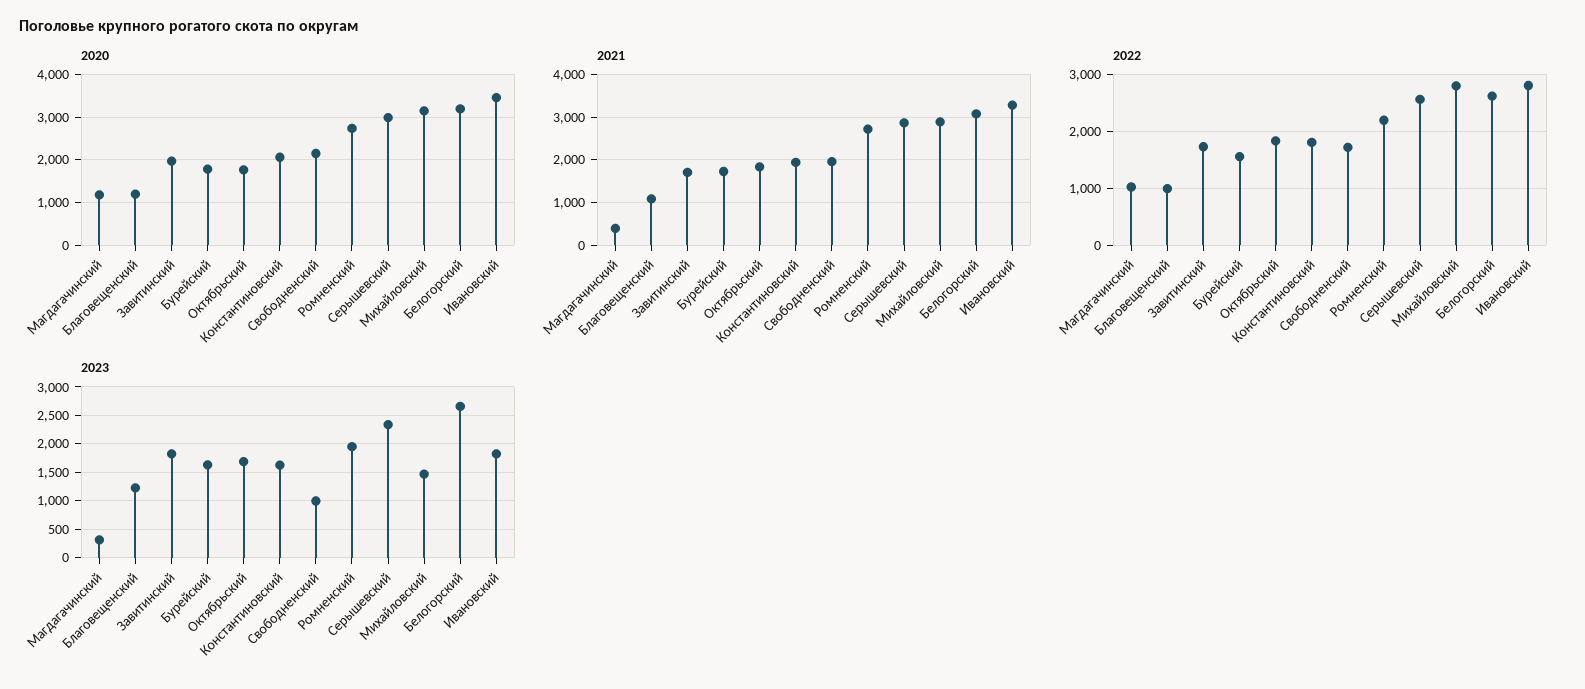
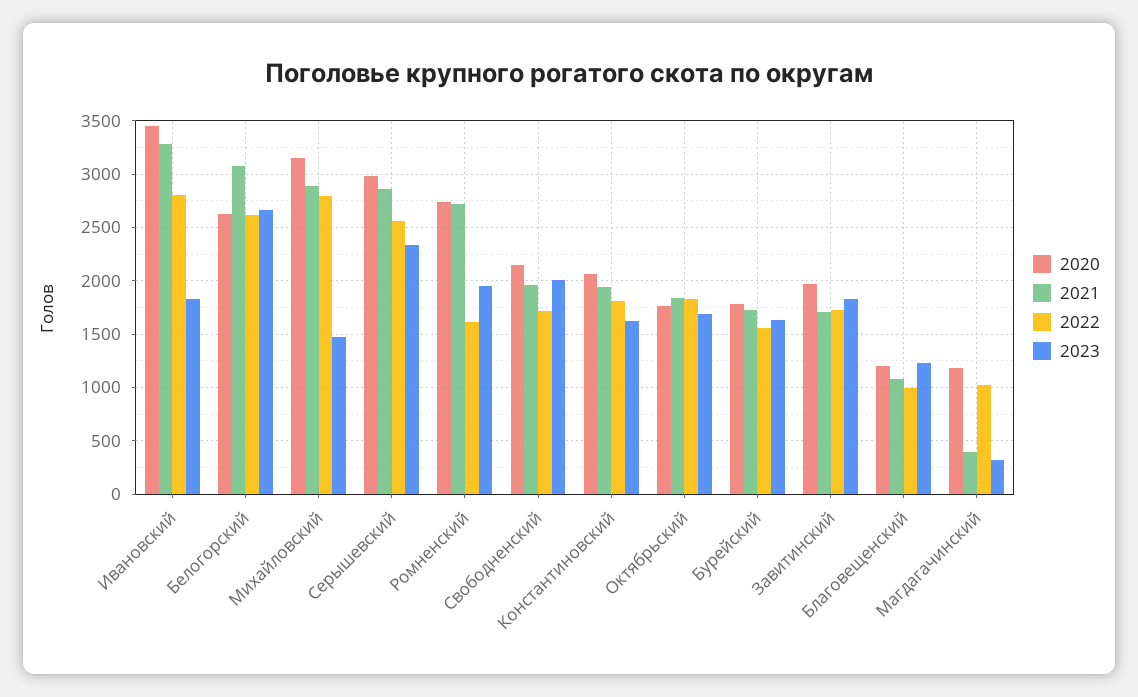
2020, Белогорский: 3200 -> 2600
2022, Ромненский: 2200 -> 1600
2023, Свободненский: 1000 -> 2000

